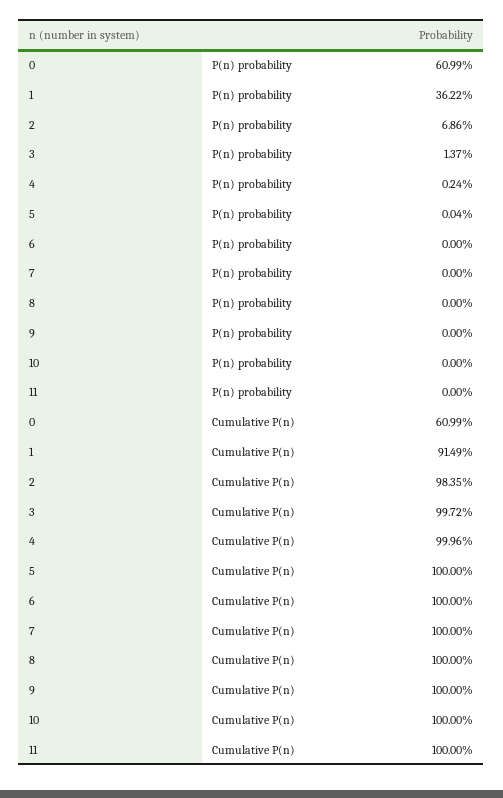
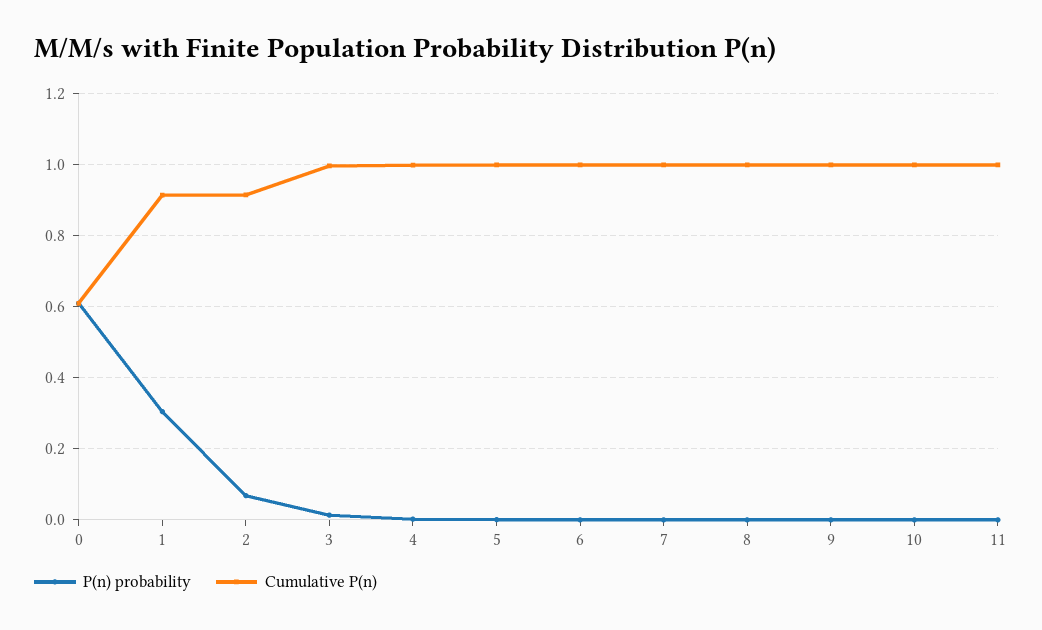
P(n) probability, 1: 0.3622 -> 0.3
Cumulative P(n), 2: 0.9835 -> 0.92

